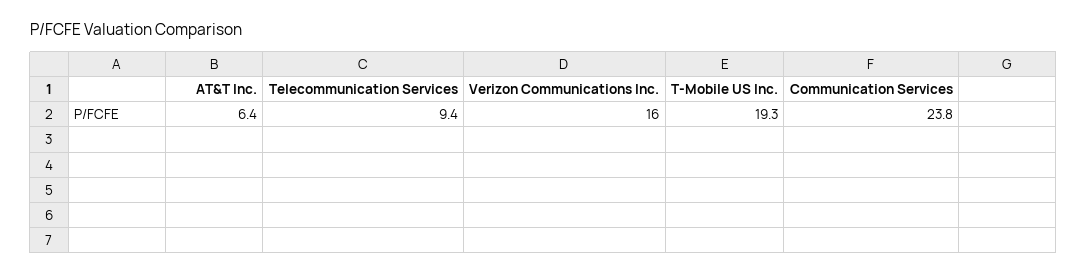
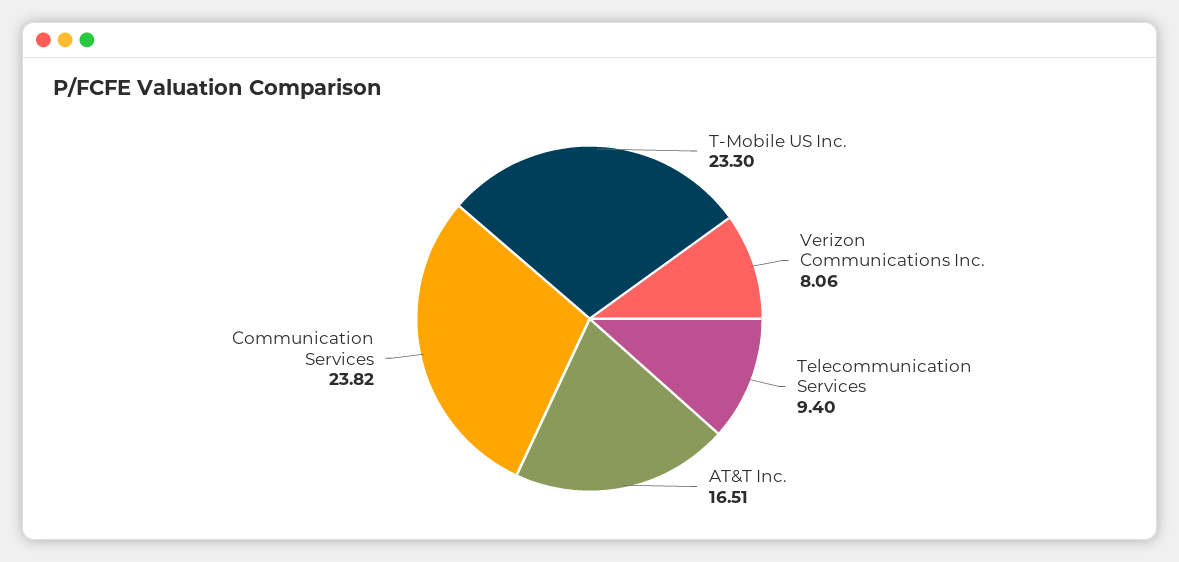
AT&T Inc.: 6.4 -> 16.51
Verizon Communications Inc.: 16 -> 8.06
T-Mobile US Inc.: 19.3 -> 23.3

